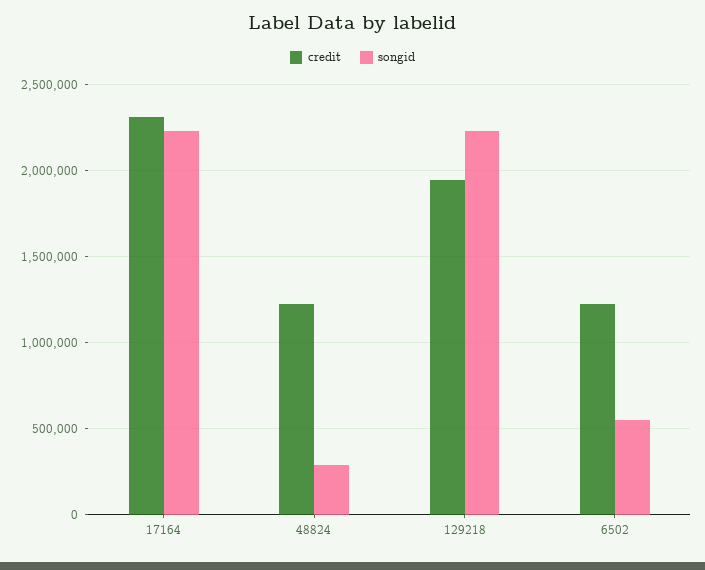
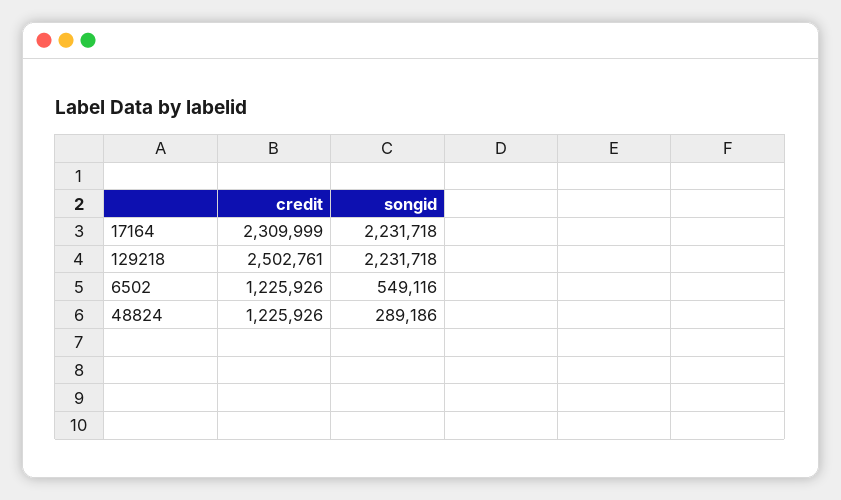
credit, 129218: 1950000 -> 2502761

